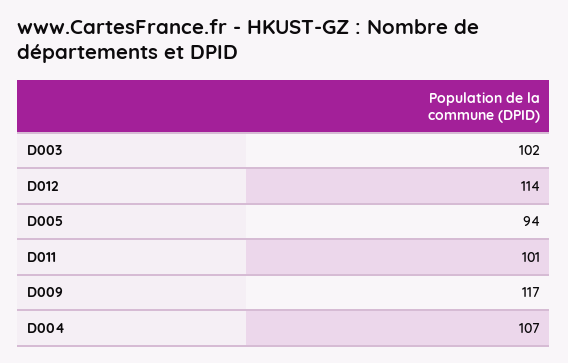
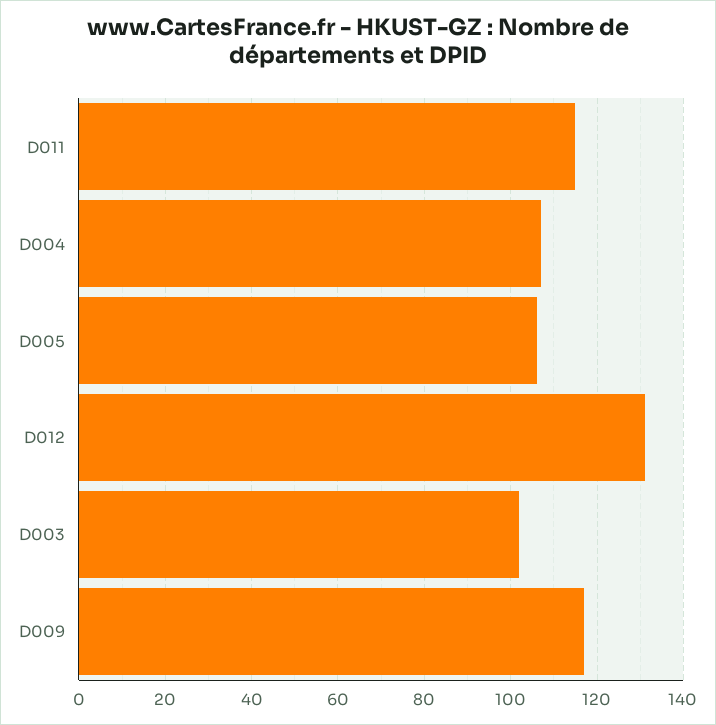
D012: 114 -> 130
D005: 94 -> 105
D011: 101 -> 115

